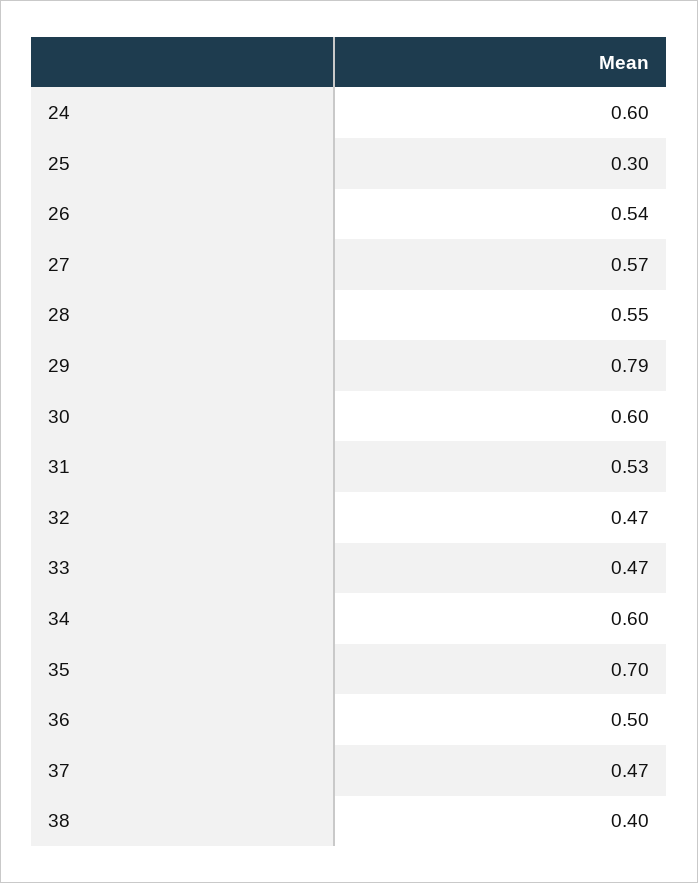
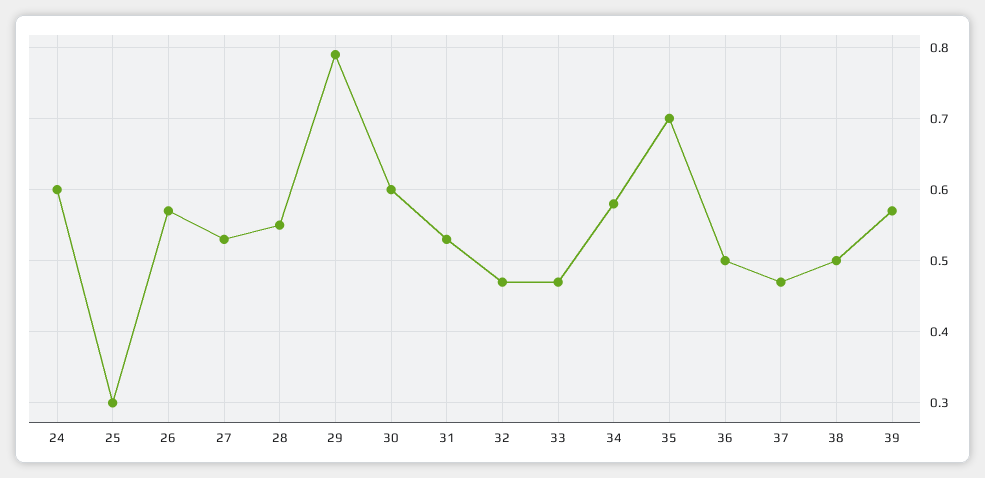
26: 0.54 -> 0.57
27: 0.57 -> 0.53
34: 0.6 -> 0.58
38: 0.4 -> 0.5
39: none -> 0.57

